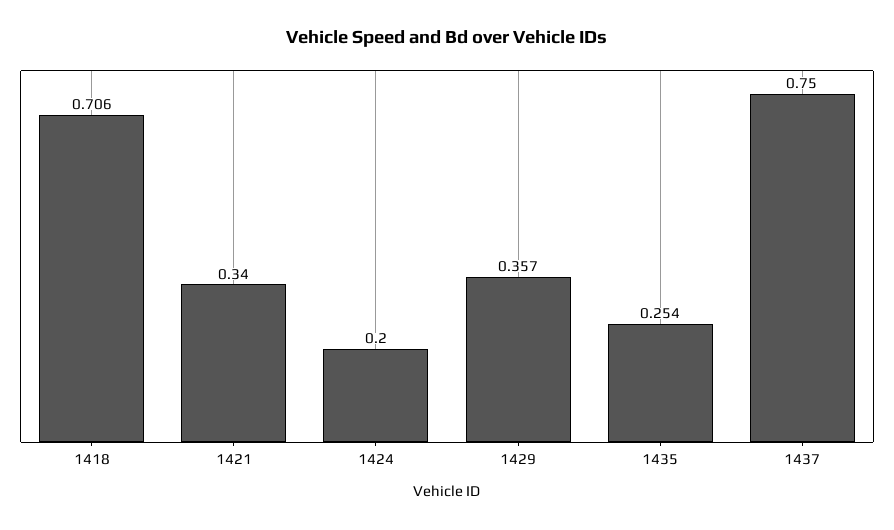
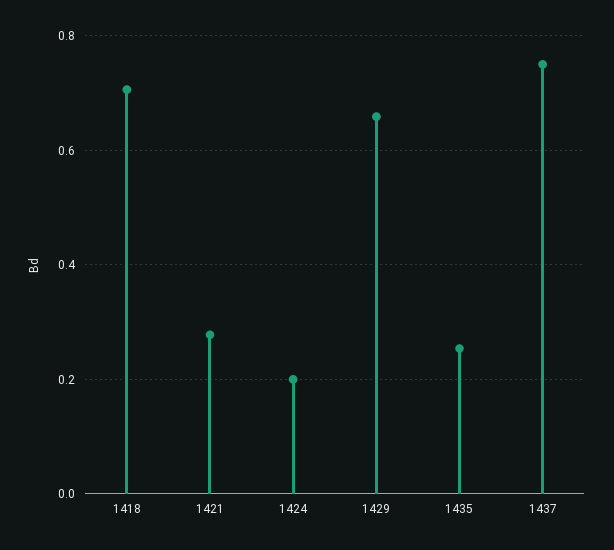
1421: 0.34 -> 0.28
1429: 0.357 -> 0.66

